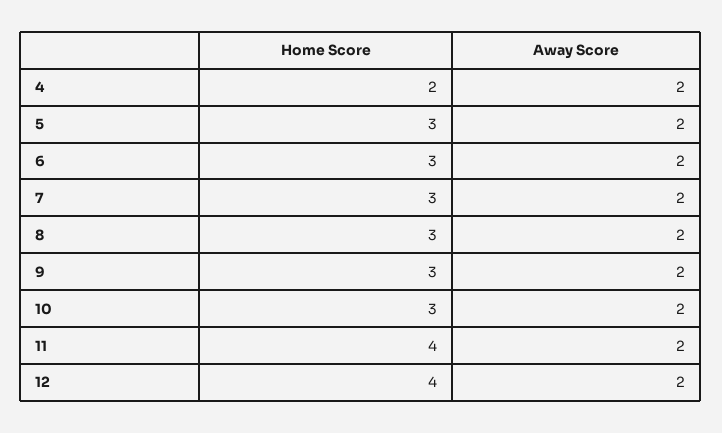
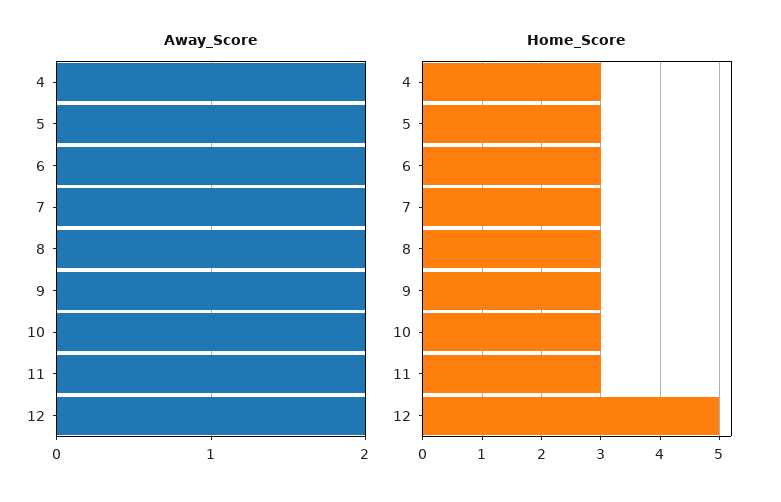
Home Score, 4: 2 -> 3
Home Score, 11: 4 -> 3
Home Score, 12: 4 -> 5

